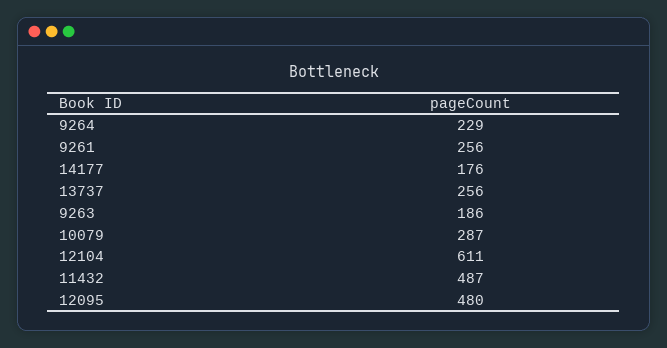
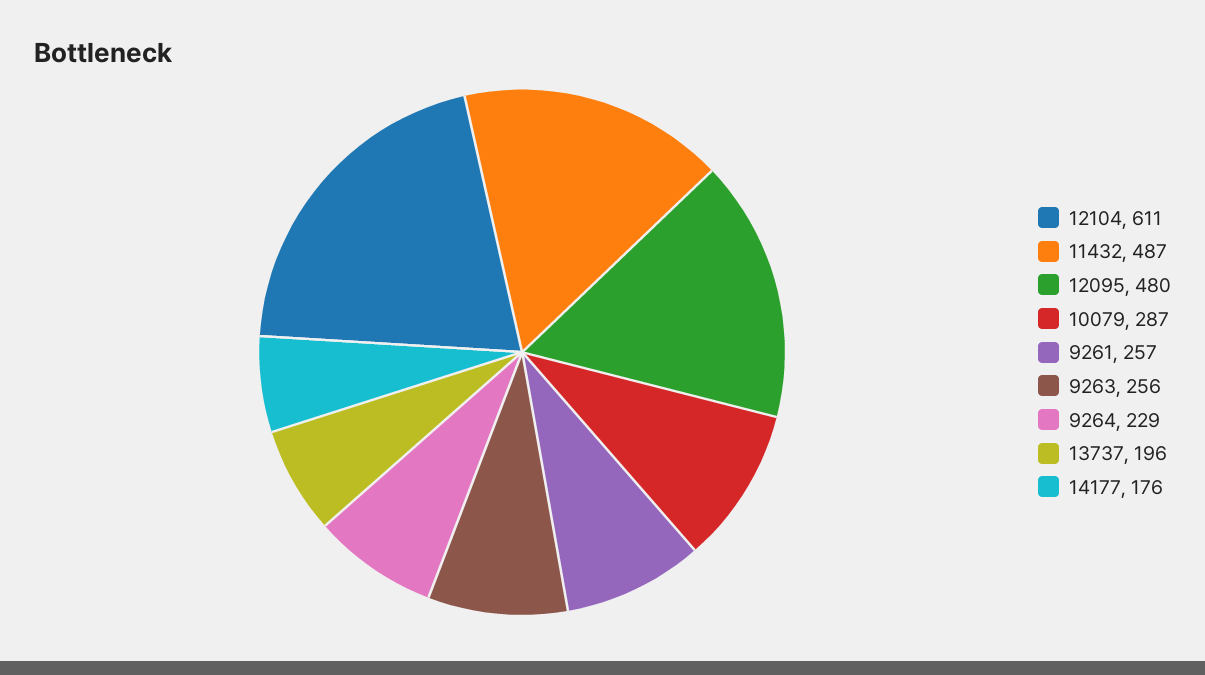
9261: 256 -> 257
13737: 256 -> 196
9263: 186 -> 256

